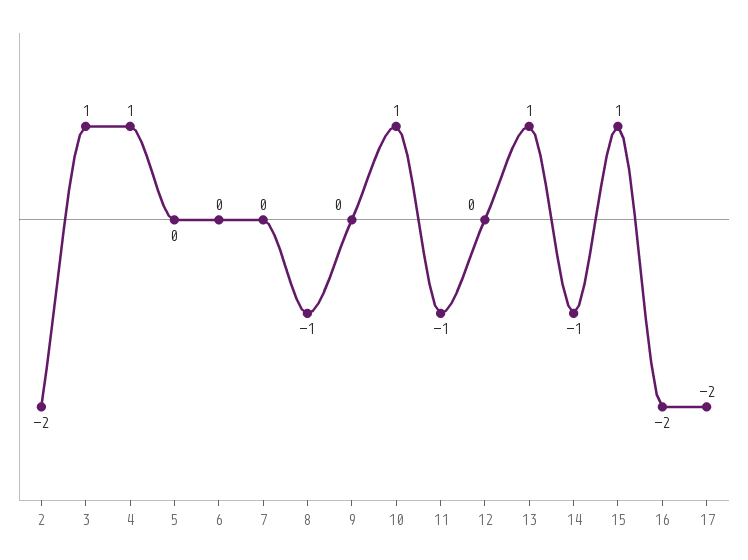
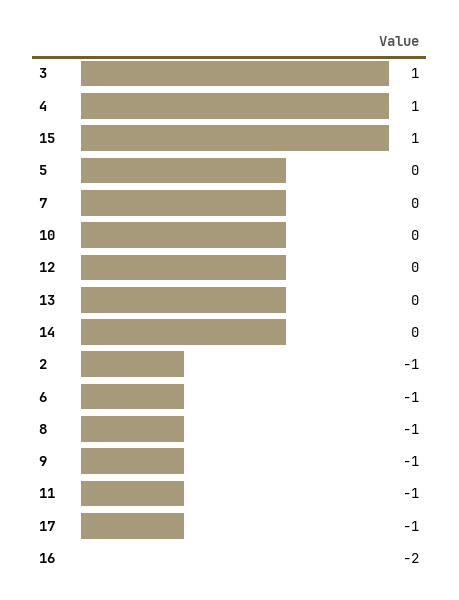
2: -2 -> -1
6: 0 -> -1
9: 0 -> -1
10: 1 -> 0
13: 1 -> 0
14: -1 -> 0
17: -2 -> -1

